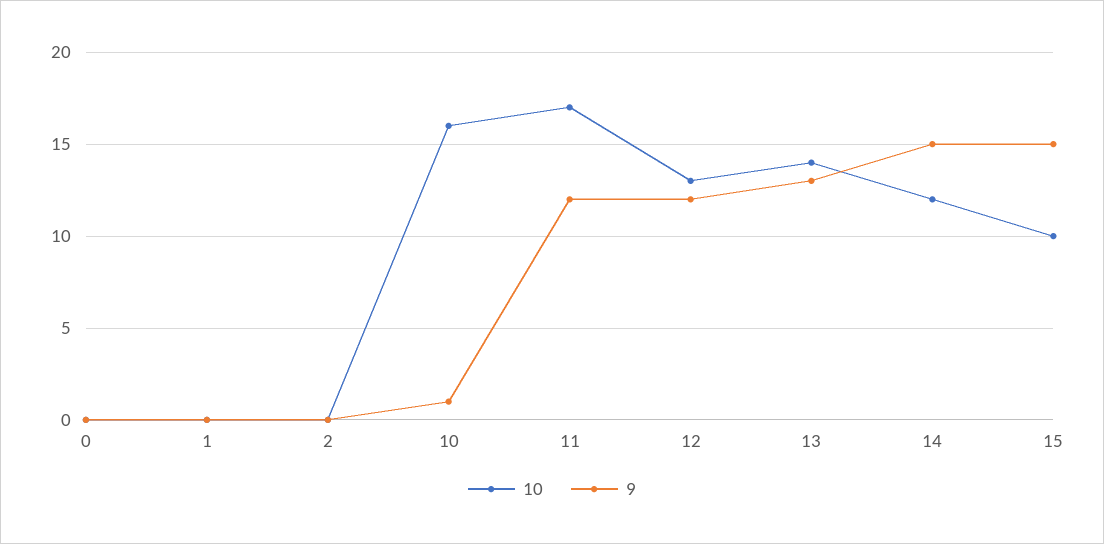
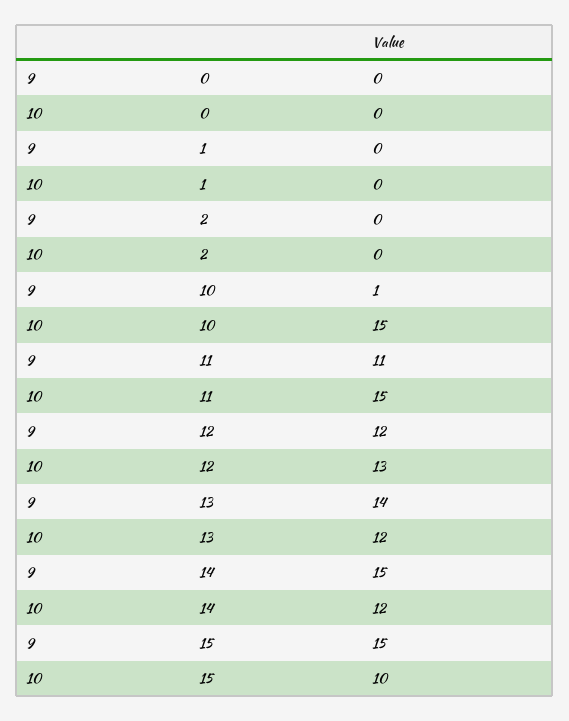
10, 10: 16 -> 15
10, 11: 17 -> 15
9, 11: 12 -> 11
10, 13: 14 -> 12
9, 13: 13 -> 14

